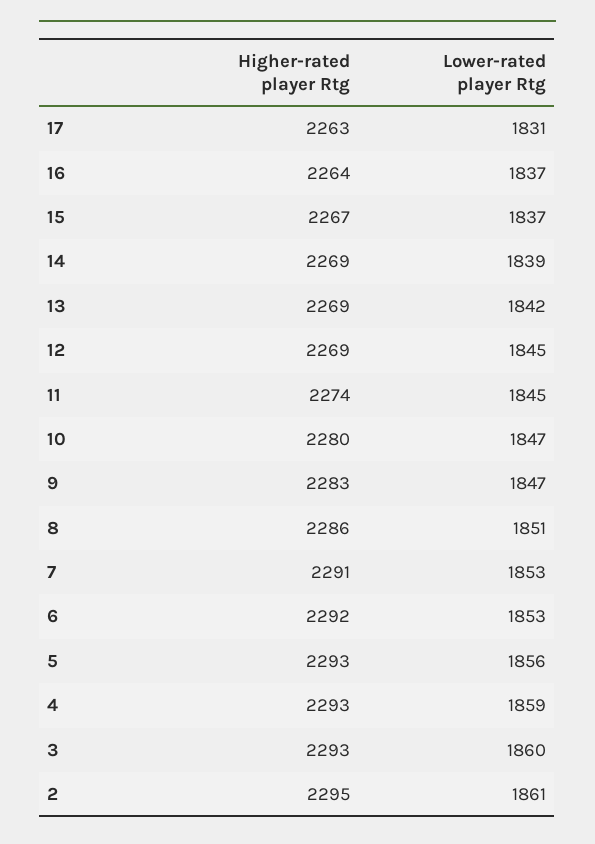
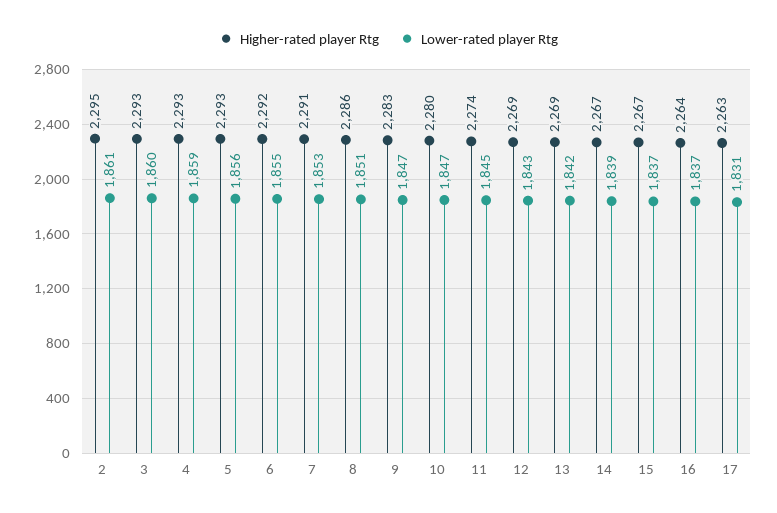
Higher-rated player Rtg, 14: 2269 -> 2267
Lower-rated player Rtg, 12: 1845 -> 1843
Lower-rated player Rtg, 6: 1853 -> 1855

